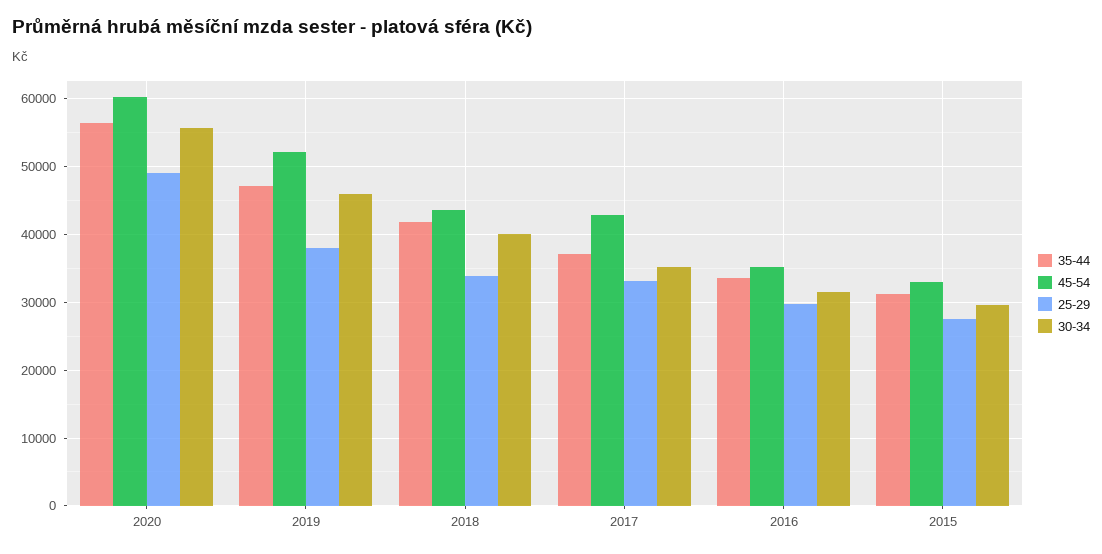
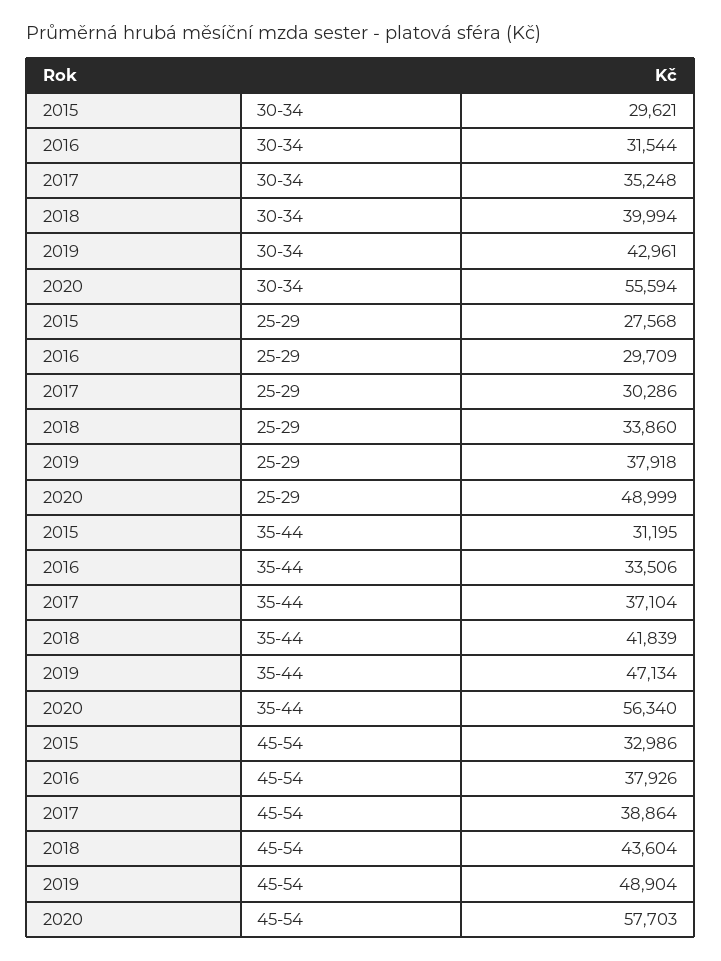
45-54, 2020: 60000 -> 57703
45-54, 2019: 52000 -> 48904
30-34, 2019: 46000 -> 42961
45-54, 2017: 43000 -> 38864
25-29, 2017: 33000 -> 30286
45-54, 2016: 35000 -> 37926

